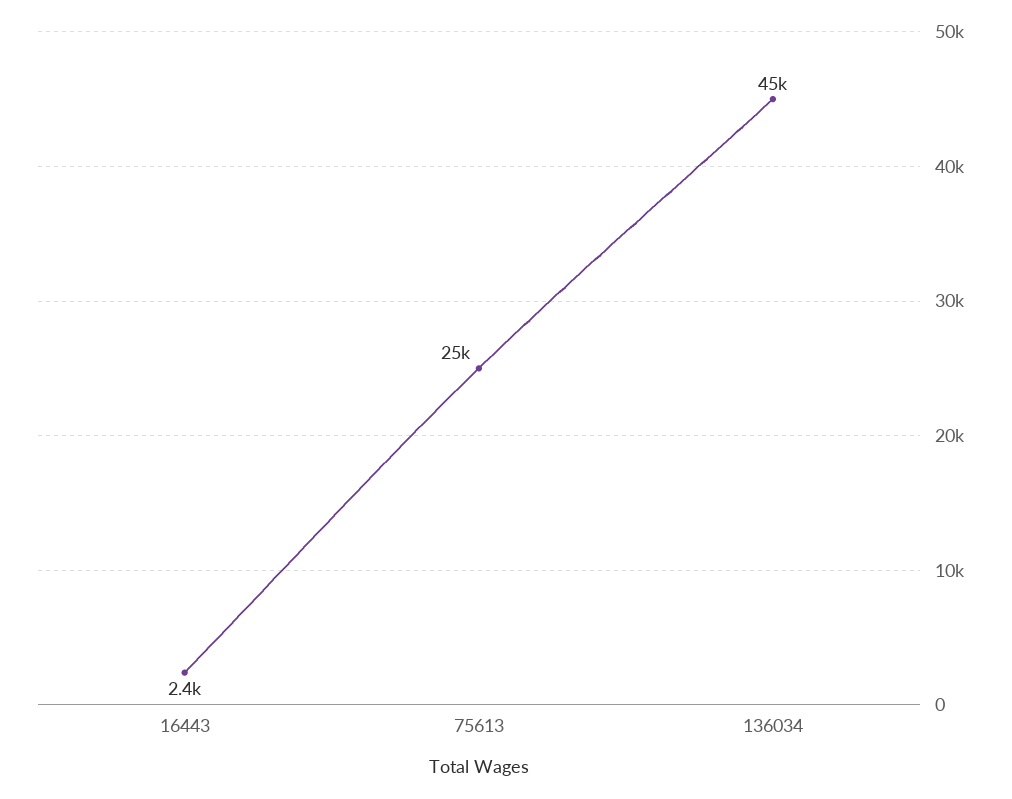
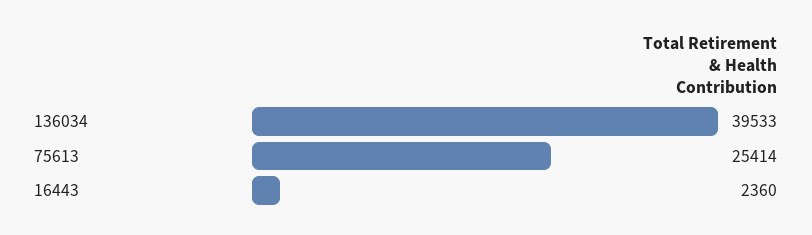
136034: 45000 -> 39533

